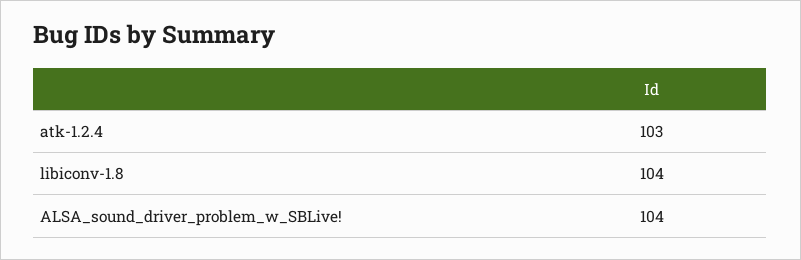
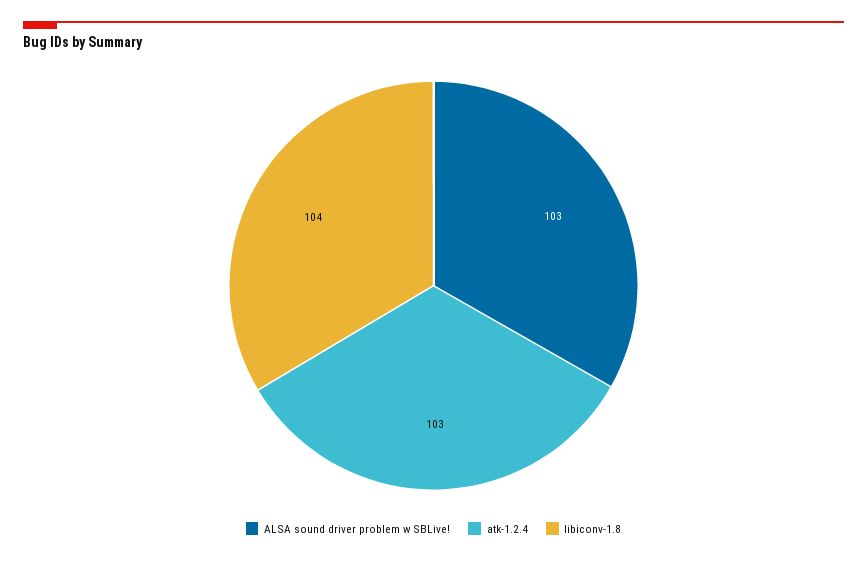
ALSA_sound_driver_problem_w_SBLive!: 104 -> 103

